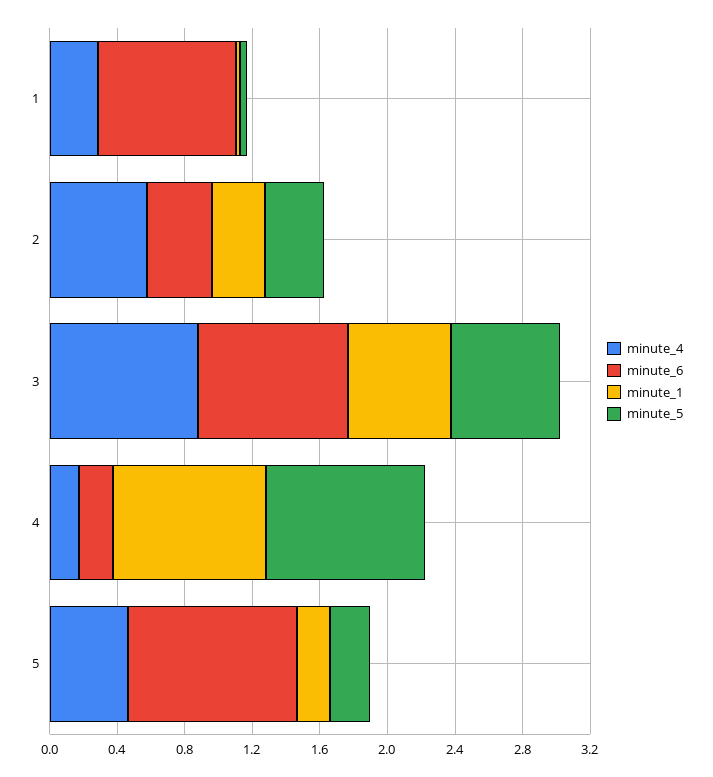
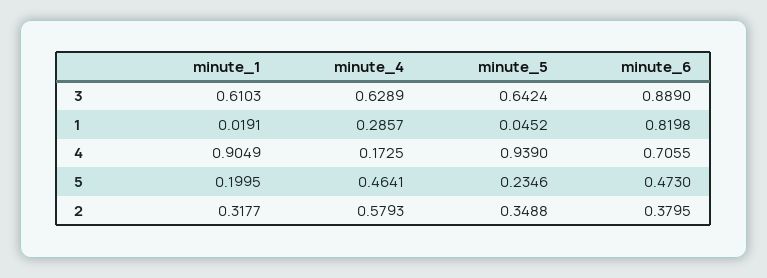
minute_4, 3: 0.9 -> 0.6289
minute_6, 4: 0.2 -> 0.7055
minute_6, 5: 1 -> 0.473

